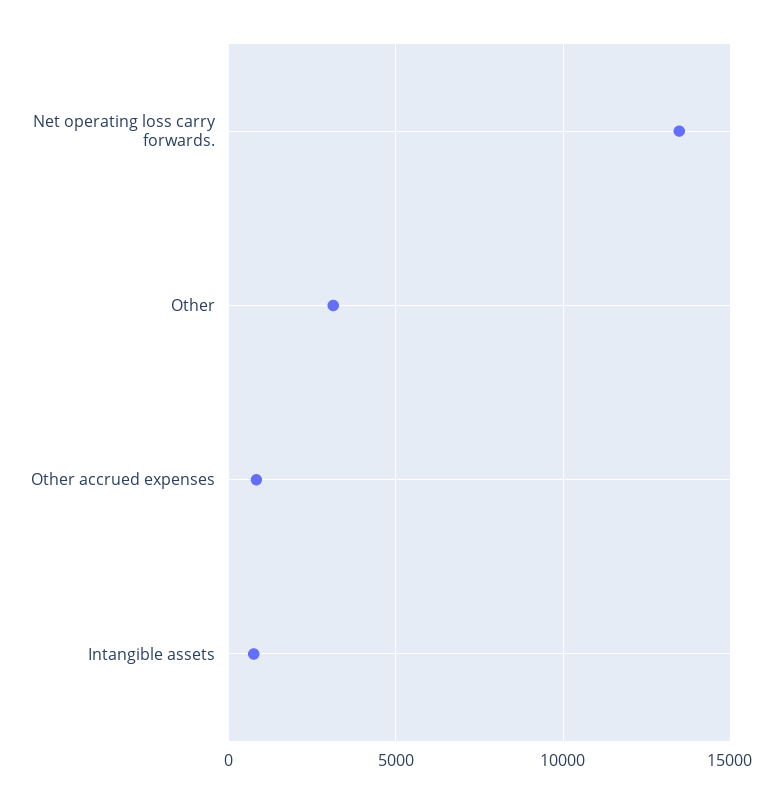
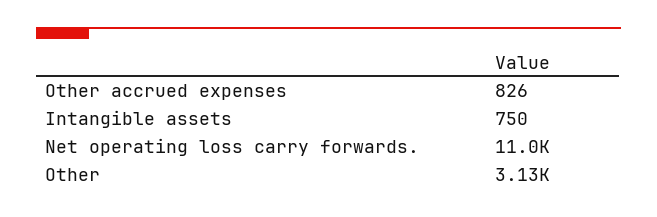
Net operating loss carry forwards.: 13500 -> 11000

